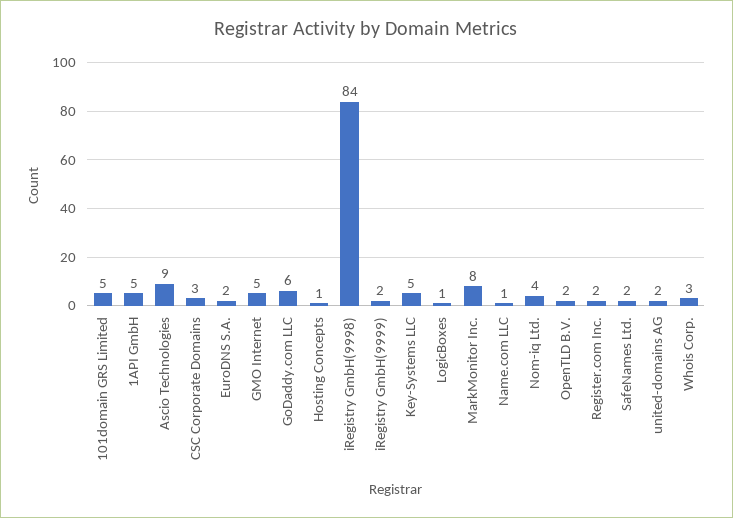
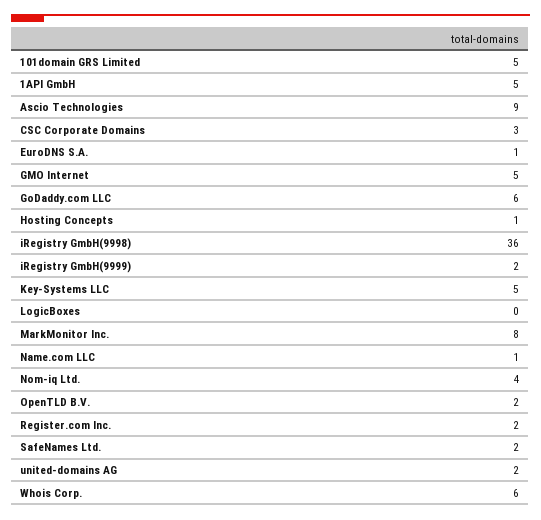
EuroDNS S.A.: 2 -> 1
iRegistry GmbH(9998): 84 -> 36
LogicBoxes: 1 -> 0
Whois Corp.: 3 -> 6

